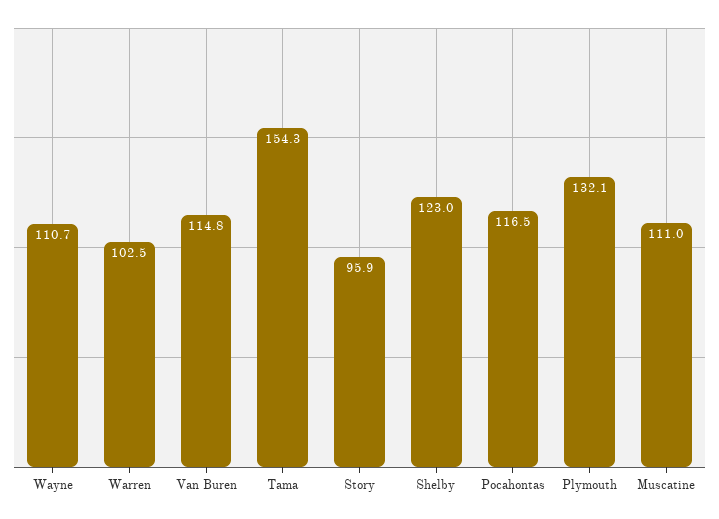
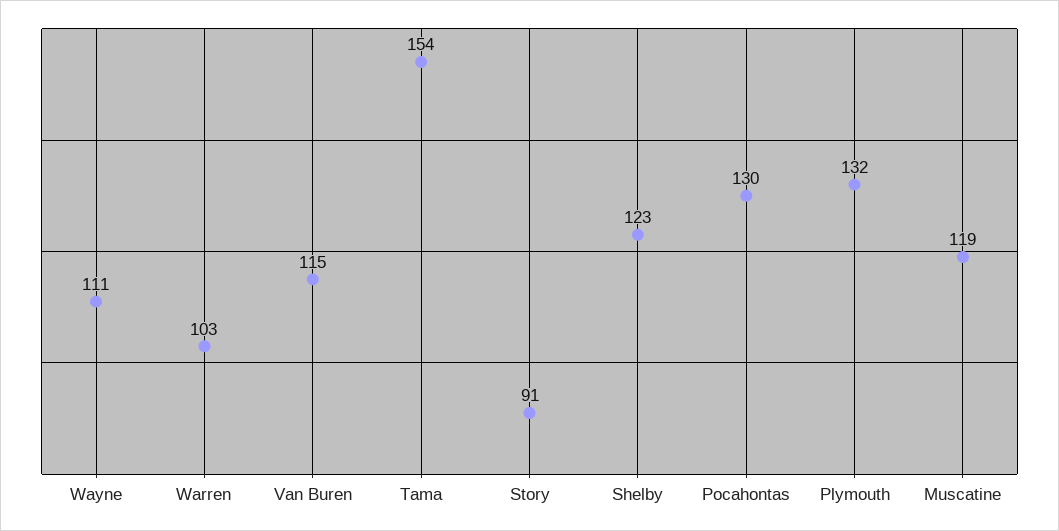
Story: 95.9 -> 91
Pocahontas: 116.5 -> 130
Muscatine: 111 -> 119

